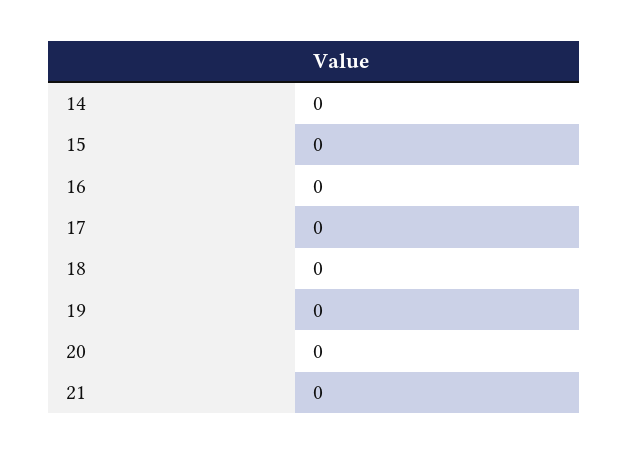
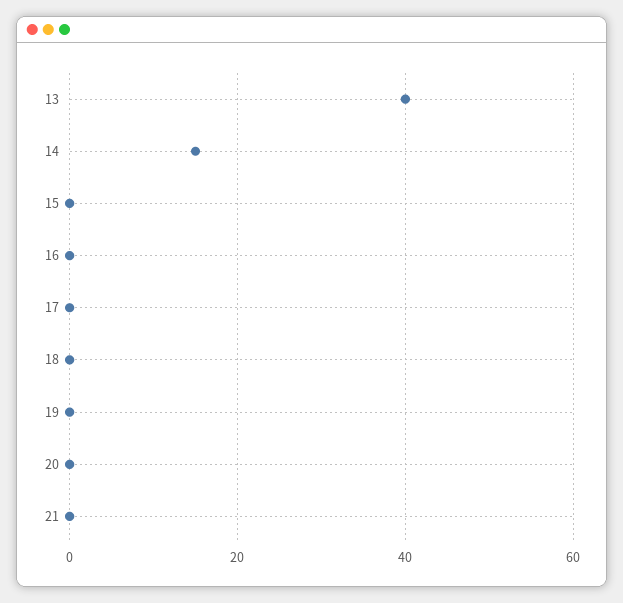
14: 0 -> 15
13: none -> 40

